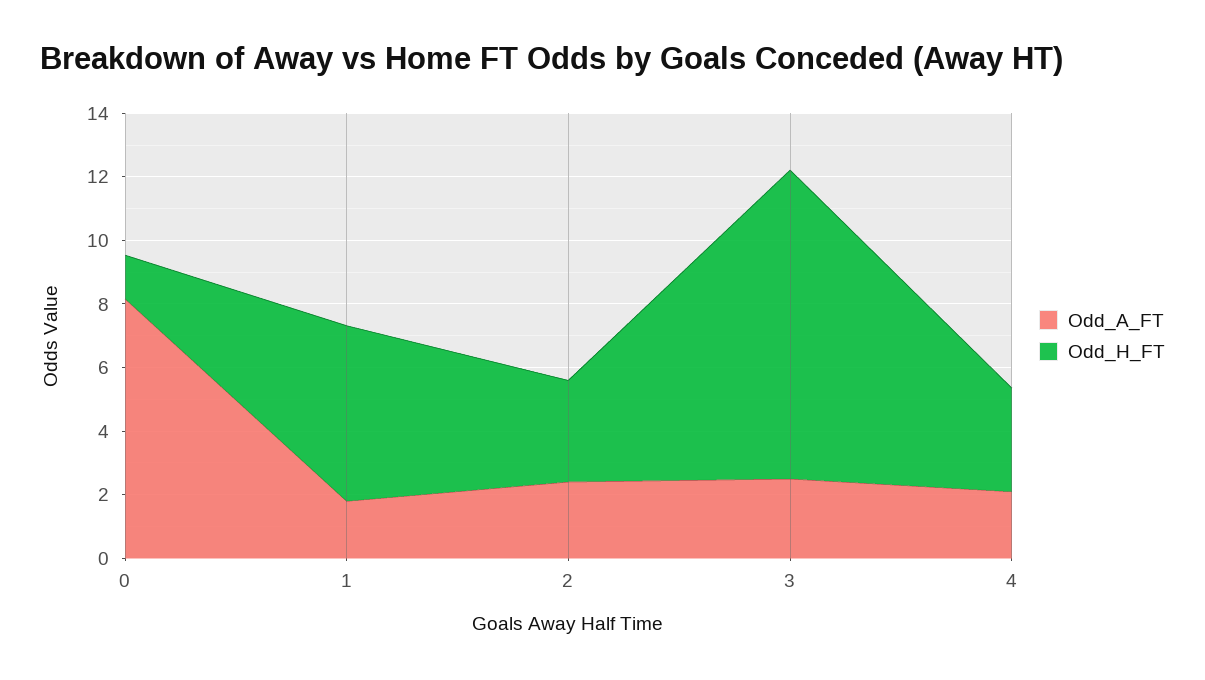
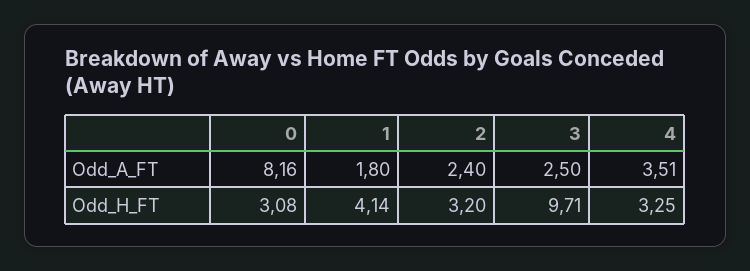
Odd_H_FT, 0: 1.5 -> 3.08
Odd_H_FT, 1: 5.5 -> 4.14
Odd_A_FT, 4: 2 -> 3.51

